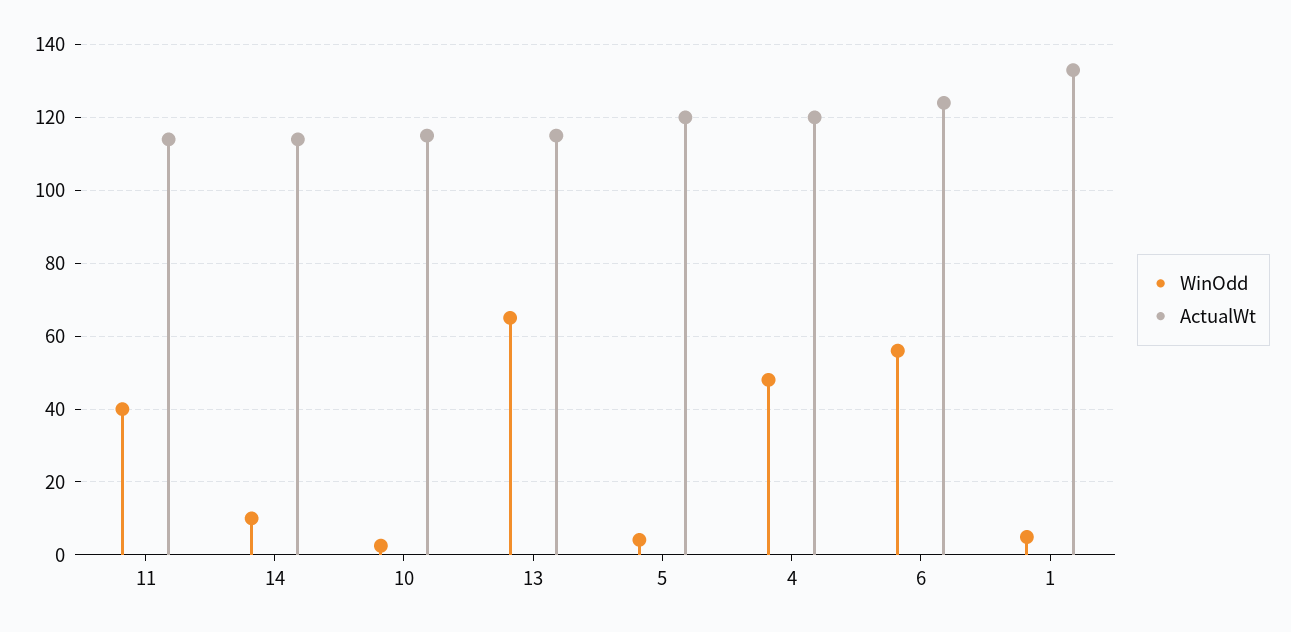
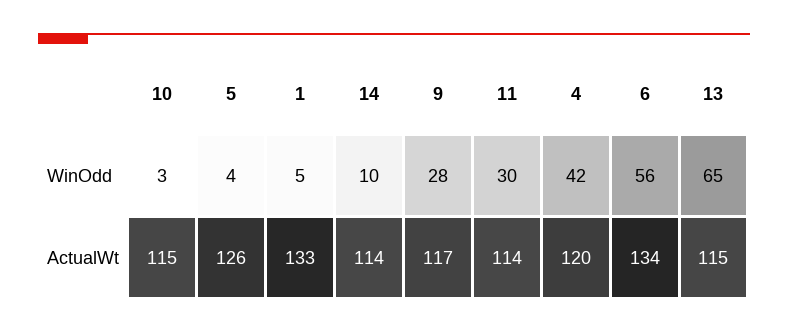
WinOdd, 11: 40 -> 30
ActualWt, 5: 120 -> 126
WinOdd, 4: 48 -> 42
ActualWt, 6: 124 -> 134
WinOdd, 9: none -> 28
ActualWt, 9: none -> 117

